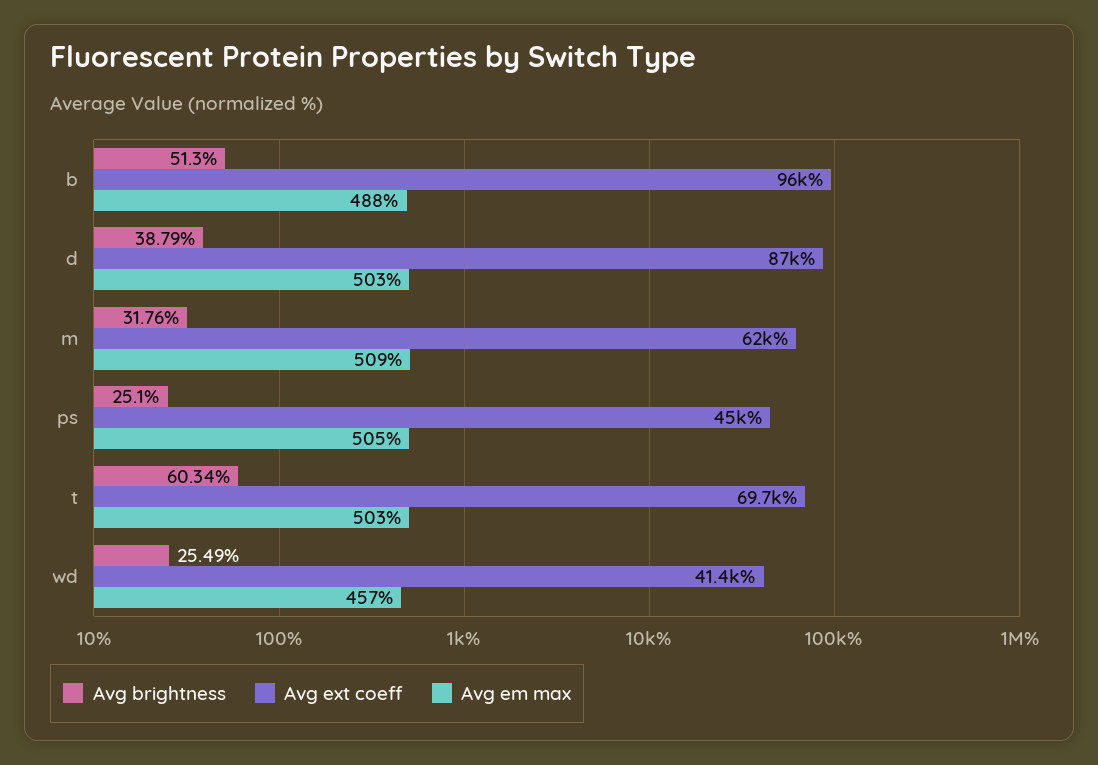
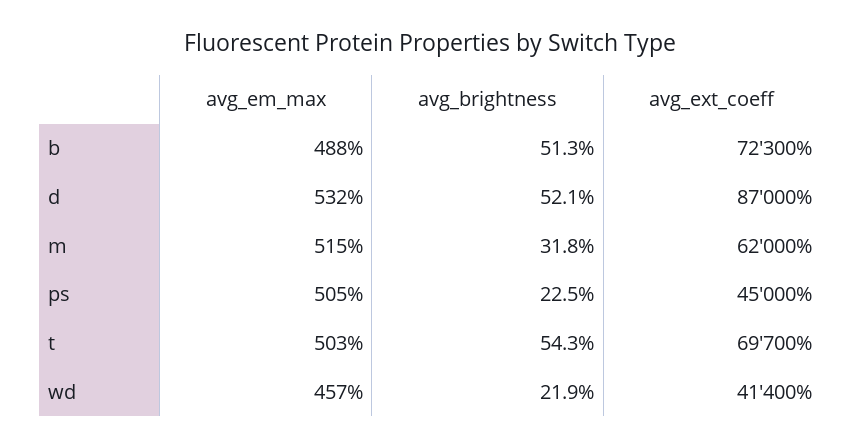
Avg ext coeff, b: 96000 -> 72300
Avg brightness, d: 38.79 -> 52.1
Avg em max, d: 503 -> 532
Avg em max, m: 509 -> 515
Avg brightness, ps: 25.1 -> 22.5
Avg brightness, t: 60.34 -> 54.3
Avg brightness, wd: 25.49 -> 21.9

